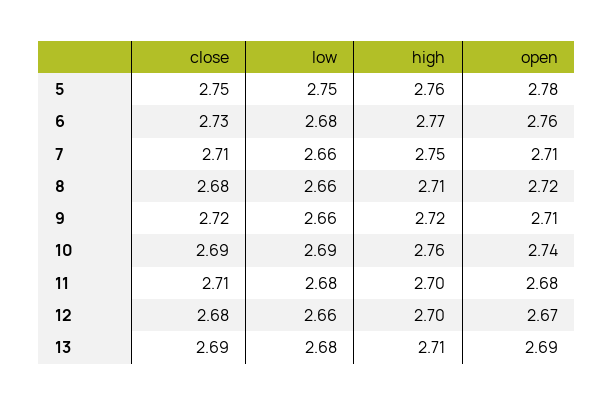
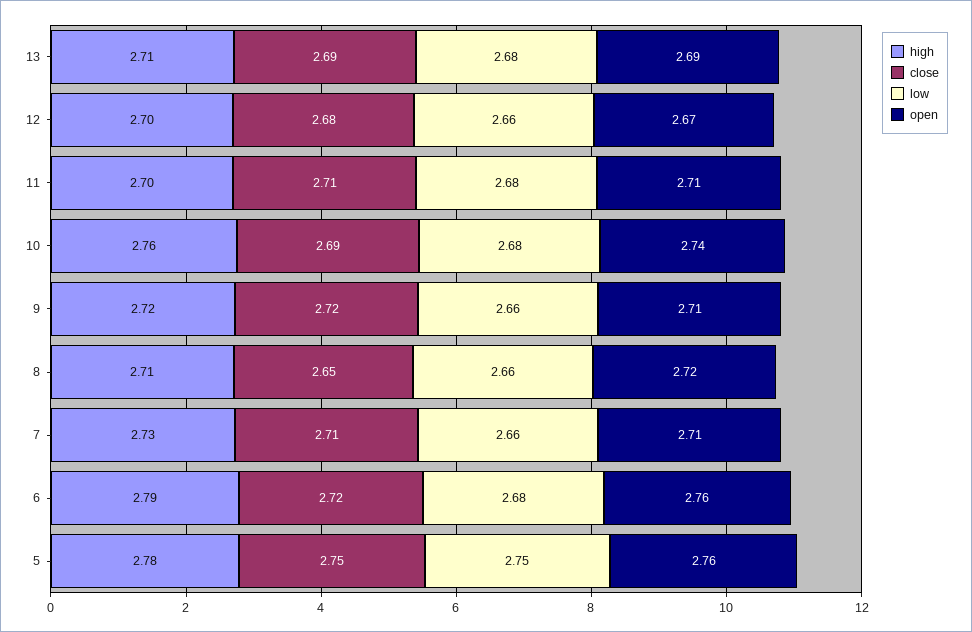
high, 5: 2.76 -> 2.78
open, 5: 2.78 -> 2.76
close, 6: 2.73 -> 2.72
high, 6: 2.77 -> 2.79
high, 7: 2.75 -> 2.73
close, 8: 2.68 -> 2.65
low, 10: 2.69 -> 2.68
open, 11: 2.68 -> 2.71

